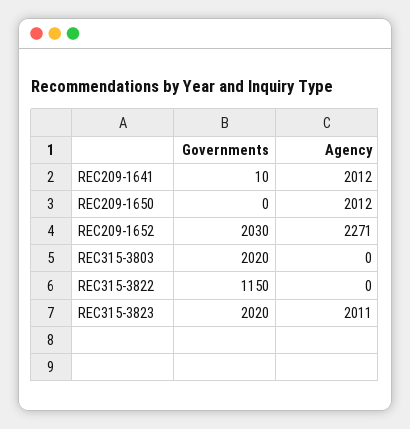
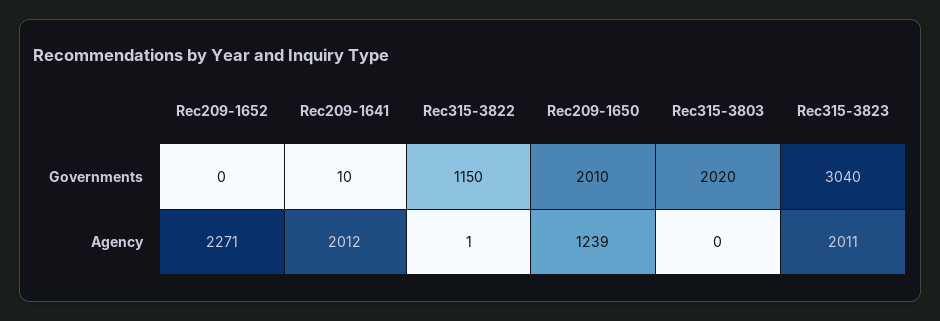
Governments, REC209-1650: 0 -> 2010
Agency, REC209-1650: 2012 -> 1239
Governments, REC209-1652: 2030 -> 0
Agency, REC315-3822: 0 -> 1
Governments, REC315-3823: 2020 -> 3040

